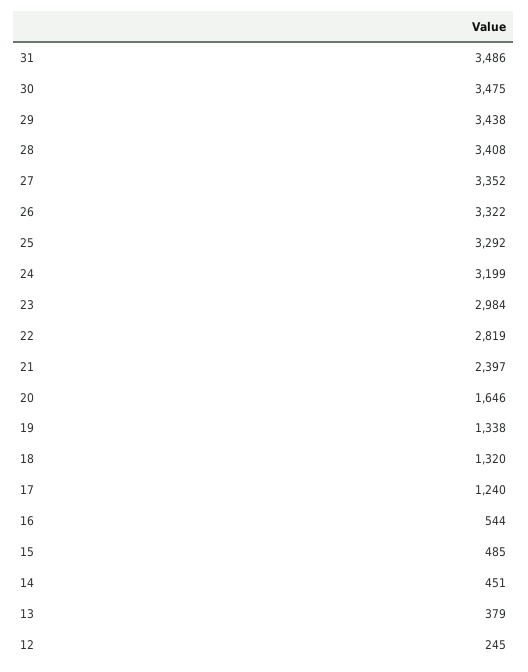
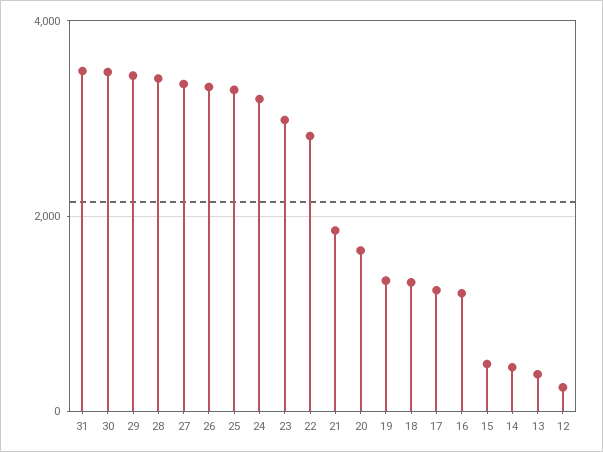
21: 2397 -> 1800
16: 544 -> 1200

